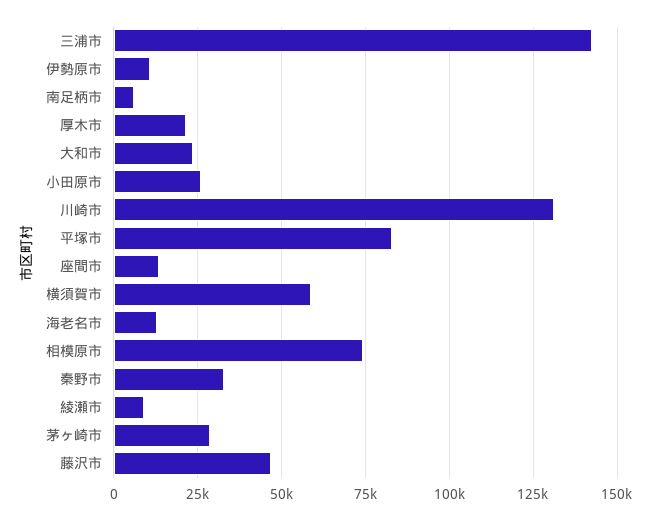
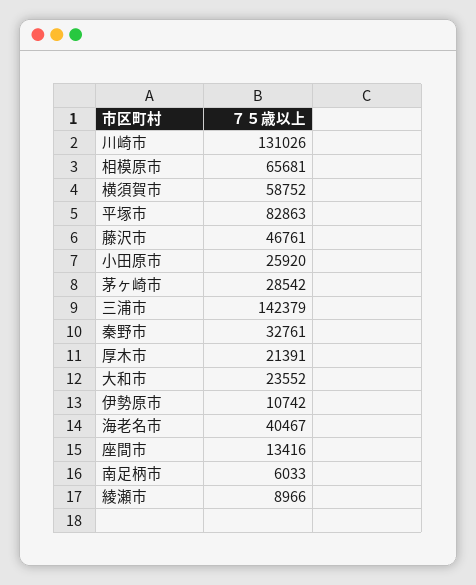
海老名市: 12500 -> 40467
相模原市: 75000 -> 65681

